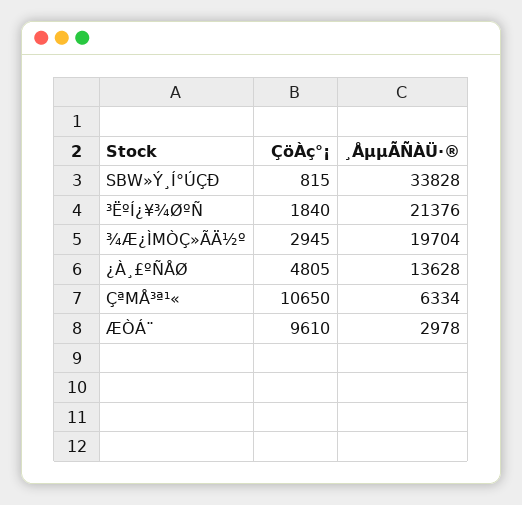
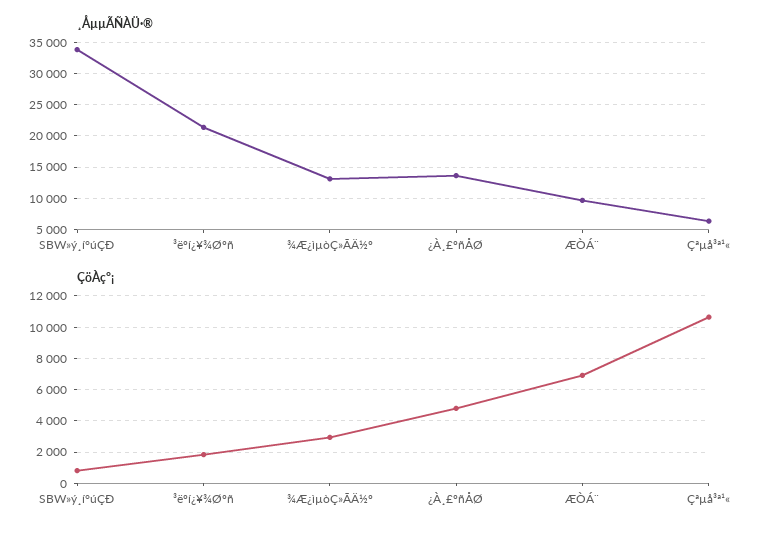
¸ÅµµÃÑÀÜ·®, ¾Æ¿ÌΜÒÇ»ÃÄ½º: 19704 -> 13000
ÇöÀç°¡, ÆÒÁ¨: 9610 -> 7000
¸ÅµµÃÑÀÜ·®, ÆÒÁ¨: 2978 -> 10000

